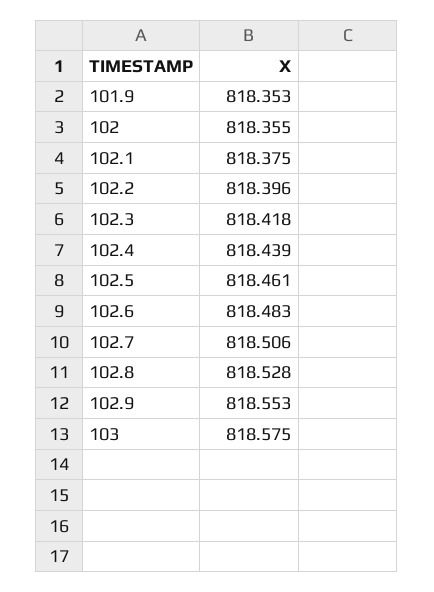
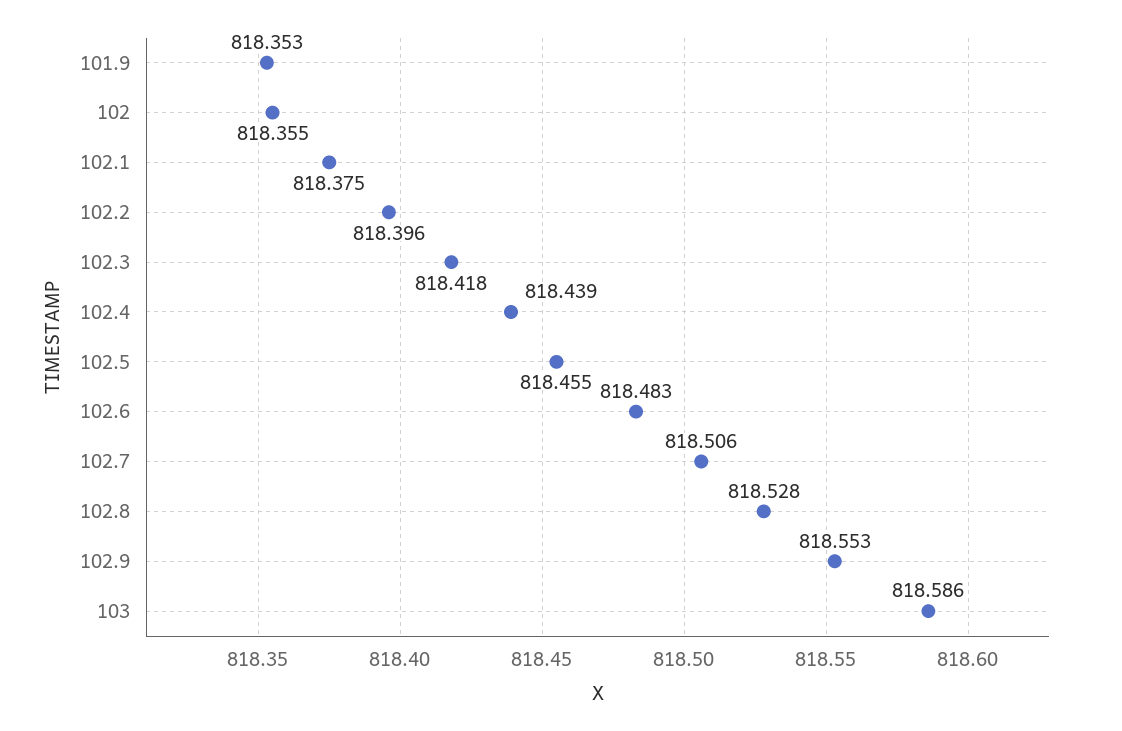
102.5: 818.461 -> 818.455
103: 818.575 -> 818.586

